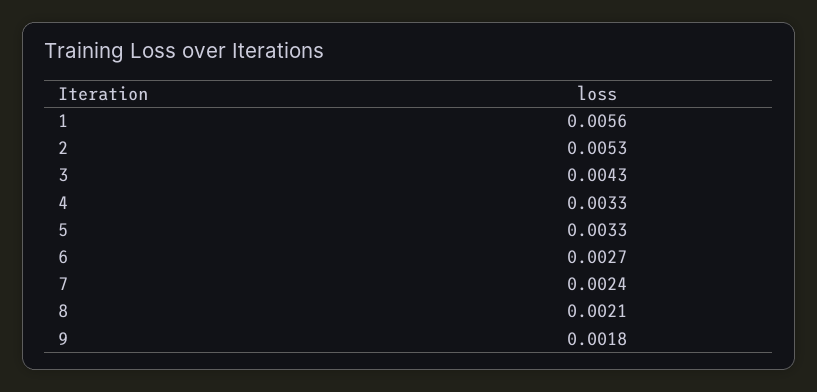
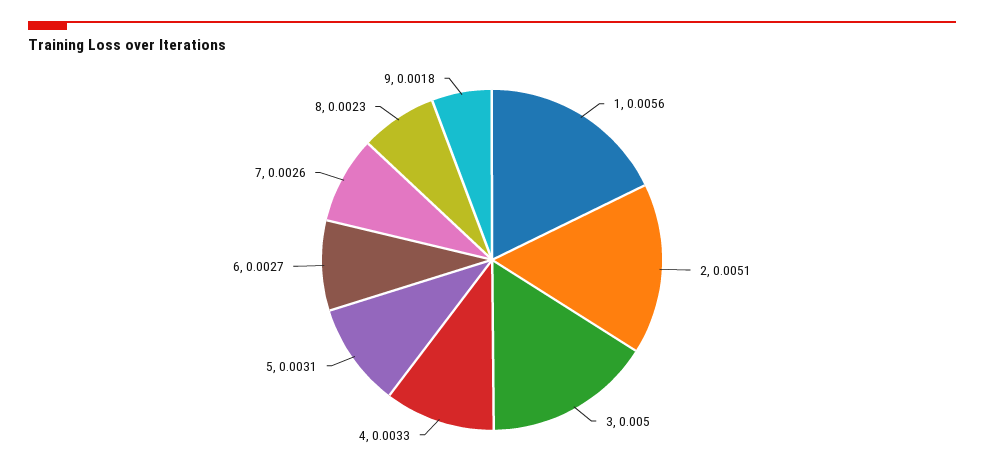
2: 0.0053 -> 0.0051
3: 0.0043 -> 0.005
5: 0.0033 -> 0.0031
7: 0.0024 -> 0.0026
8: 0.0021 -> 0.0023

